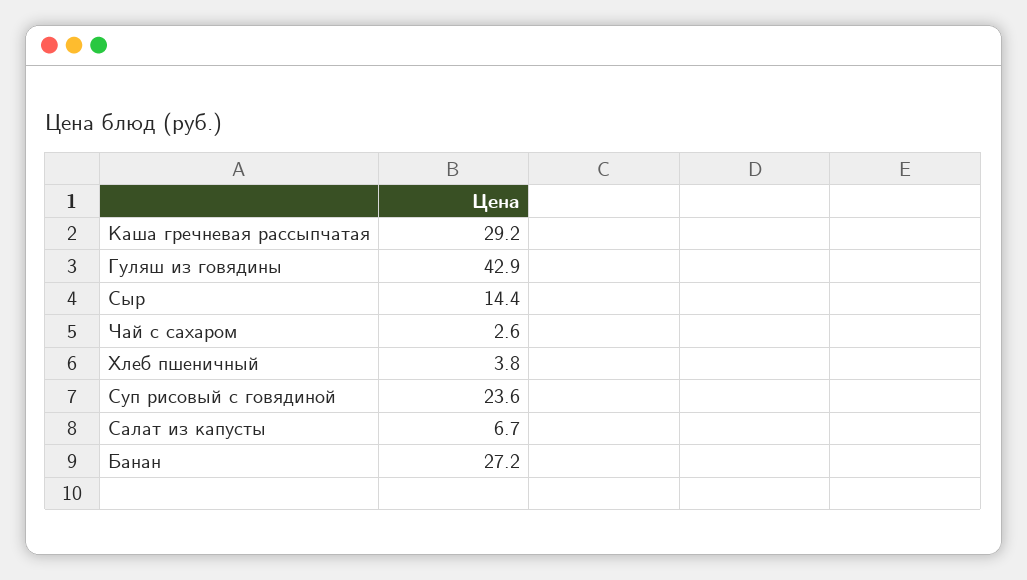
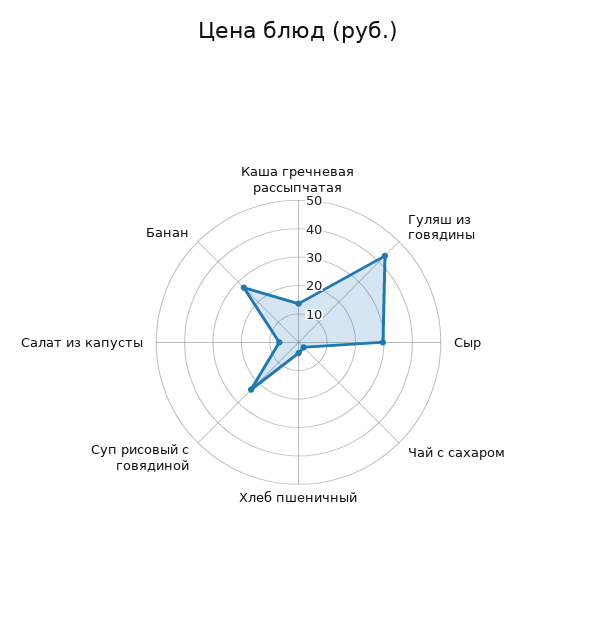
Каша гречневая рассыпчатая: 29.2 -> 15
Сыр: 14.4 -> 30

